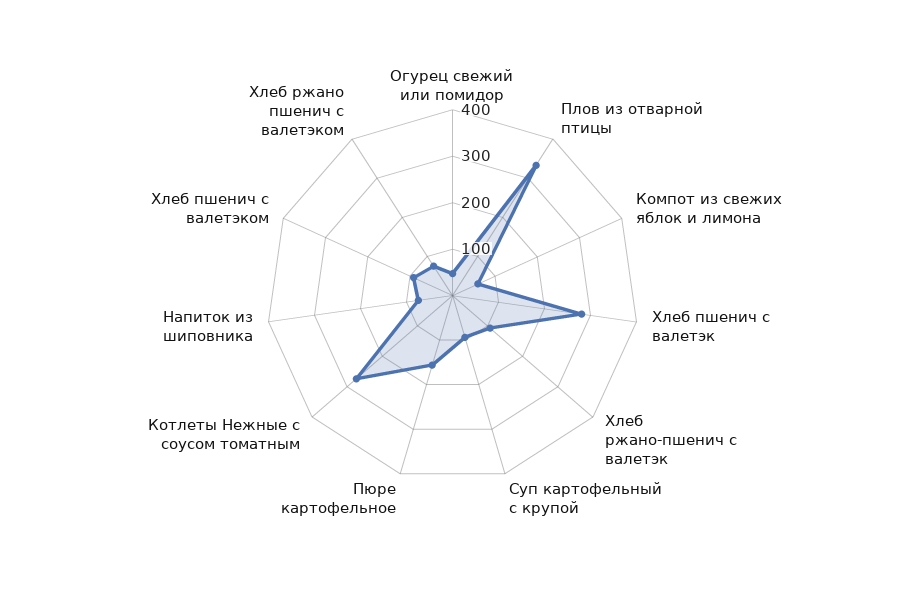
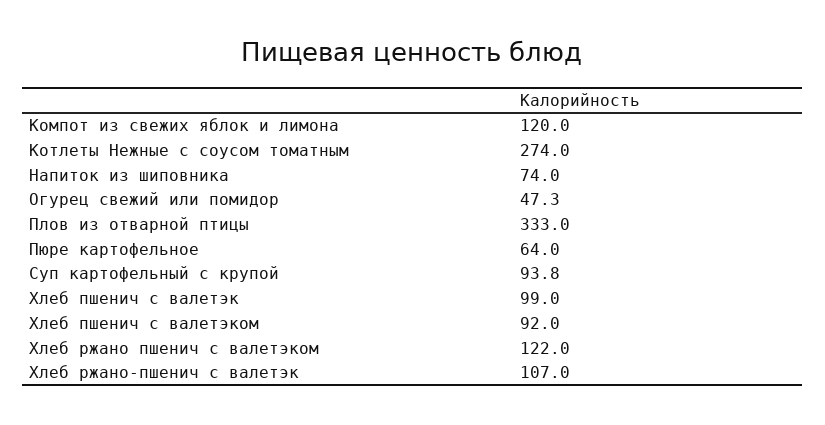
Компот из свежих яблок и лимона: 60 -> 120
Хлеб пшенич с валетэк: 280 -> 99
Пюре картофельное: 160 -> 64
Хлеб ржано пшенич с валетэком: 80 -> 122

